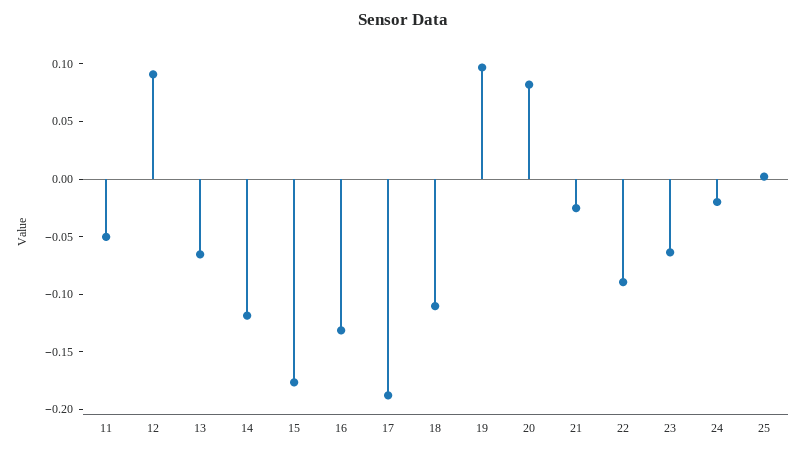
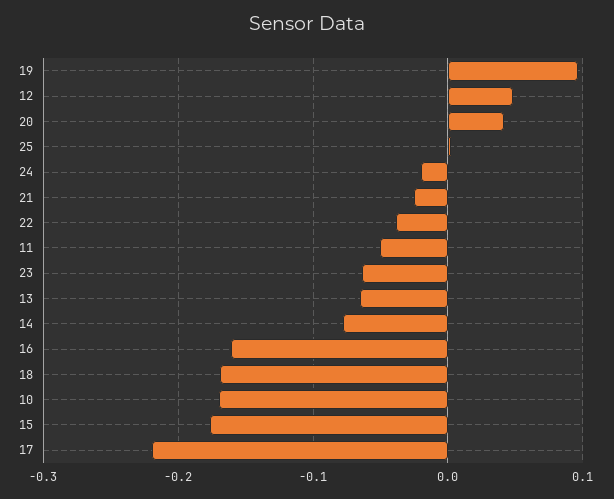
12: 0.09 -> 0.05
14: -0.12 -> -0.08
16: -0.13 -> -0.16
17: -0.19 -> -0.22
18: -0.11 -> -0.17
20: 0.08 -> 0.04
22: -0.09 -> -0.04
10: none -> -0.17

